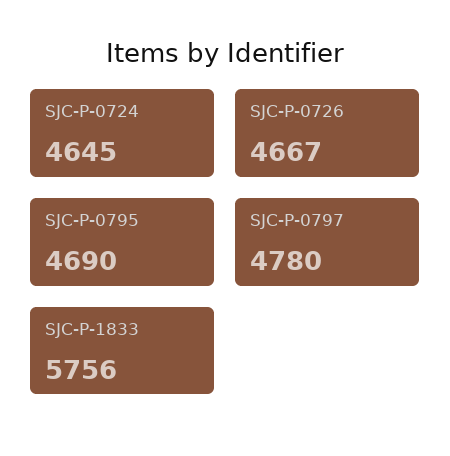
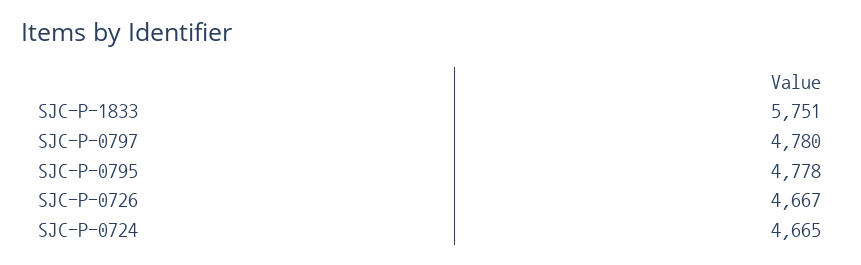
SJC-P-0724: 4645 -> 4665
SJC-P-0795: 4690 -> 4778
SJC-P-1833: 5756 -> 5751

